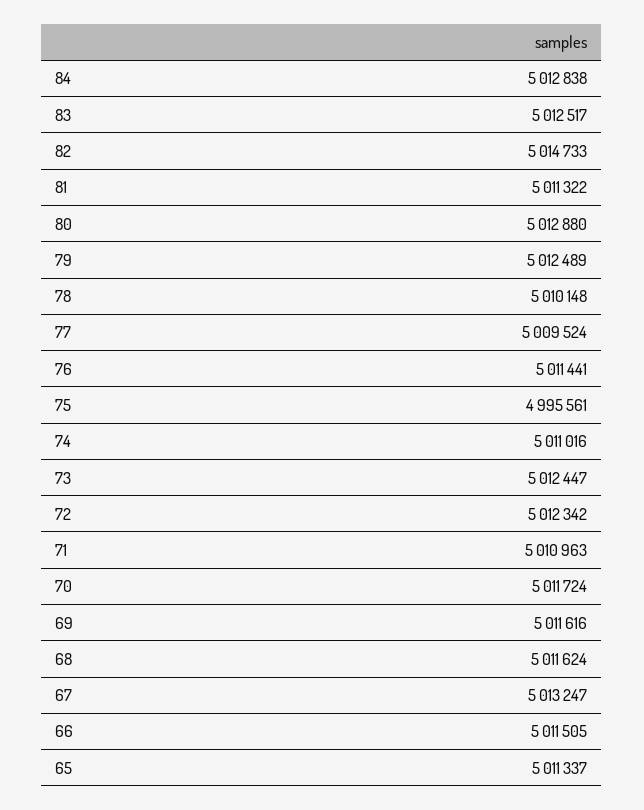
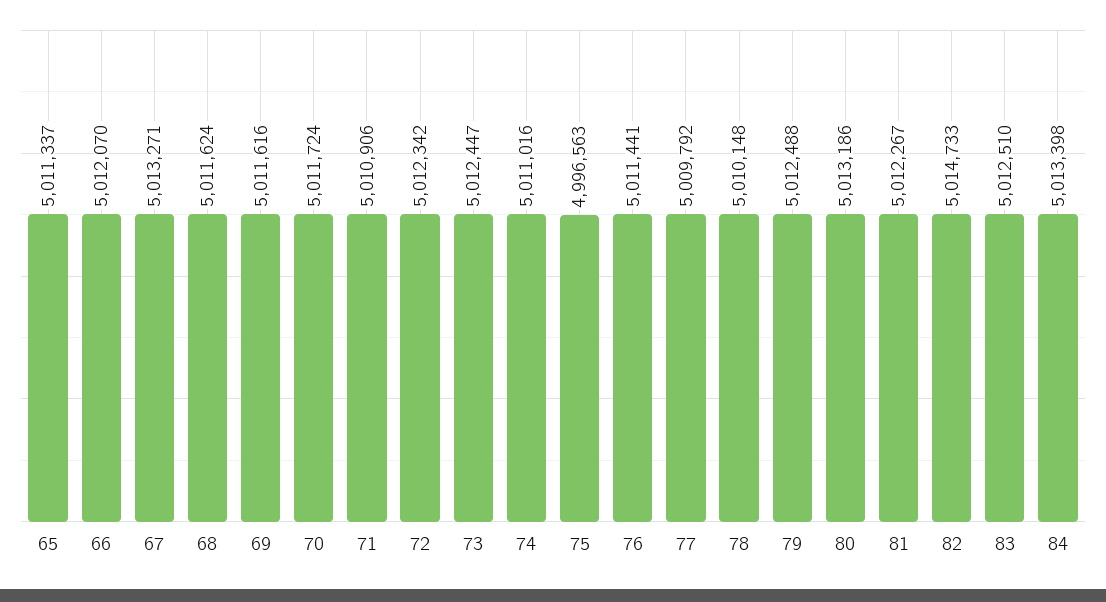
84: 5012838 -> 5013398
83: 5012517 -> 5012510
81: 5011322 -> 5012267
80: 5012880 -> 5013186
79: 5012489 -> 5012488
77: 5009524 -> 5009792
75: 4995561 -> 4996563
71: 5010963 -> 5010906
67: 5013247 -> 5013271
66: 5011505 -> 5012070

